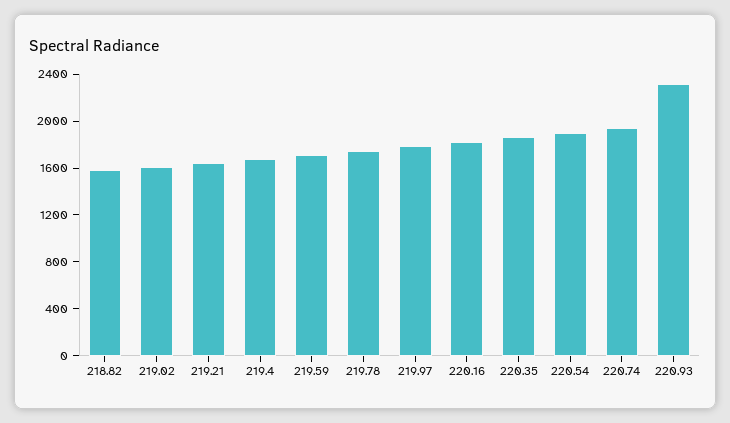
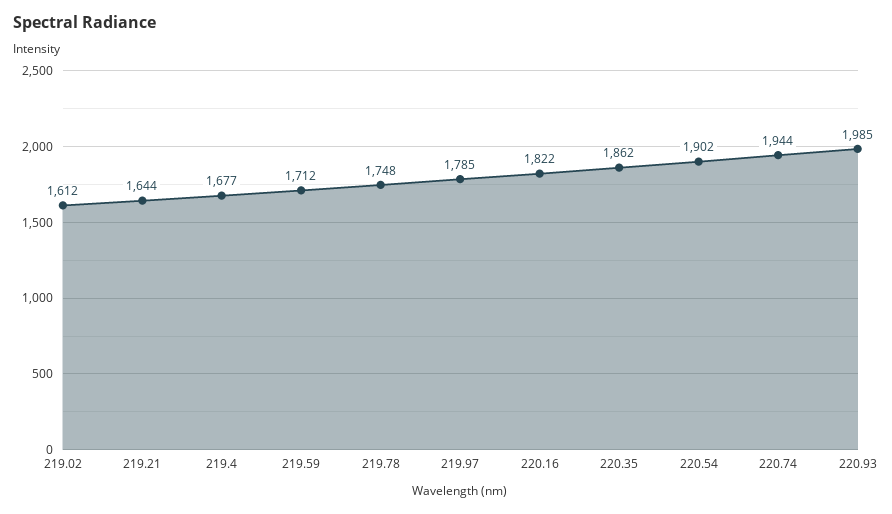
218.82: 1600 -> none
220.93: 2300 -> 1985

